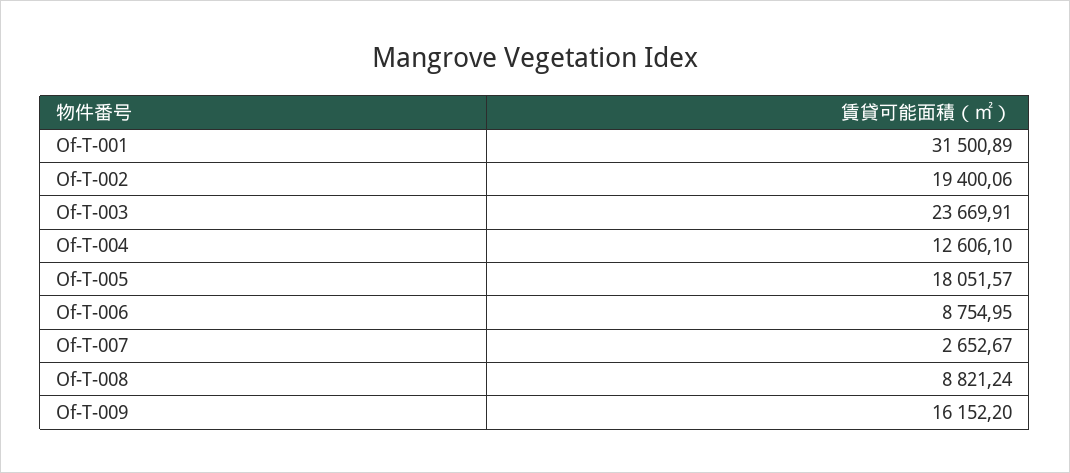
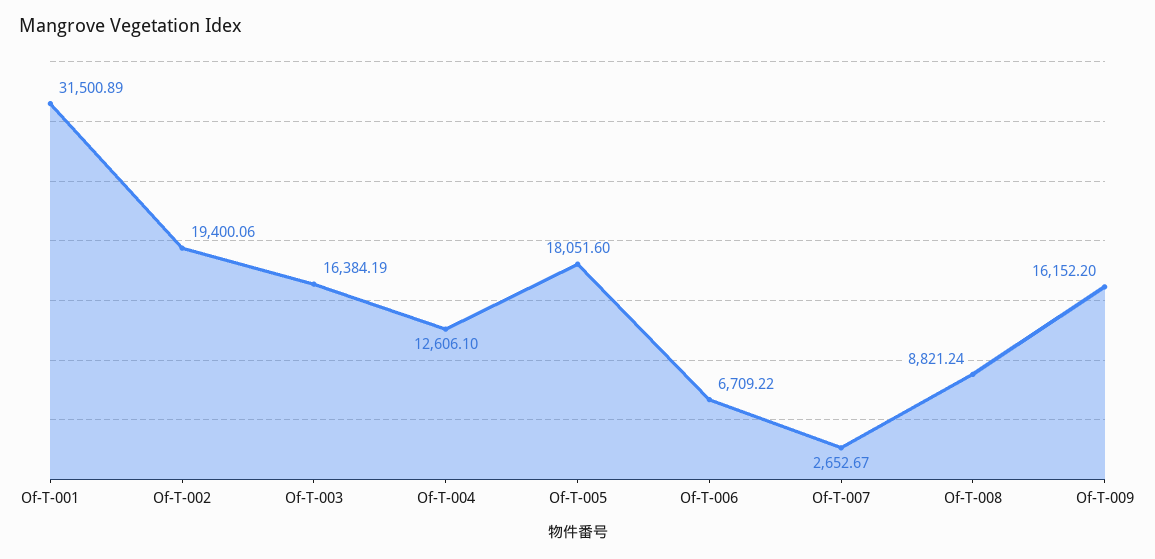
Of-T-003: 23669.91 -> 16384.19
Of-T-005: 18051.57 -> 18051.6
Of-T-006: 8754.95 -> 6709.22

